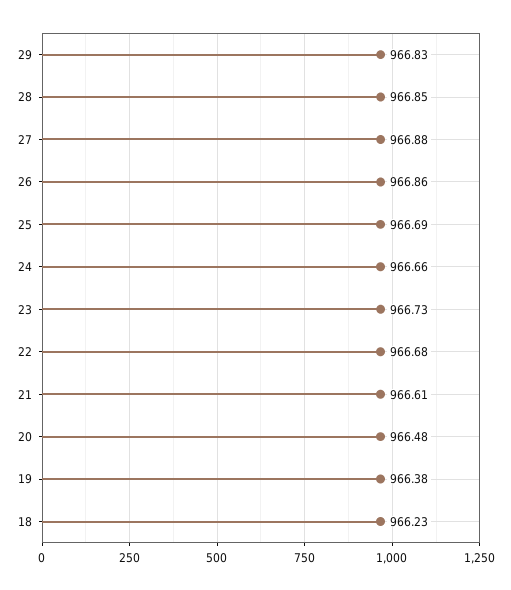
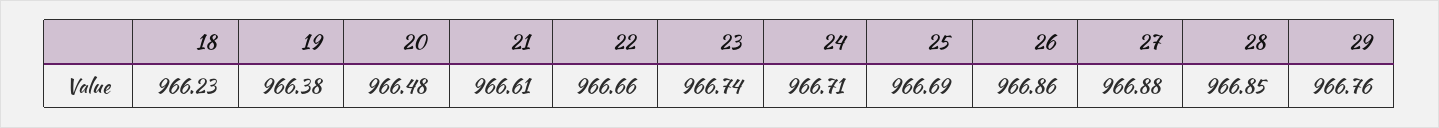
29: 966.83 -> 966.76
24: 966.66 -> 966.71
23: 966.73 -> 966.74
22: 966.68 -> 966.66

